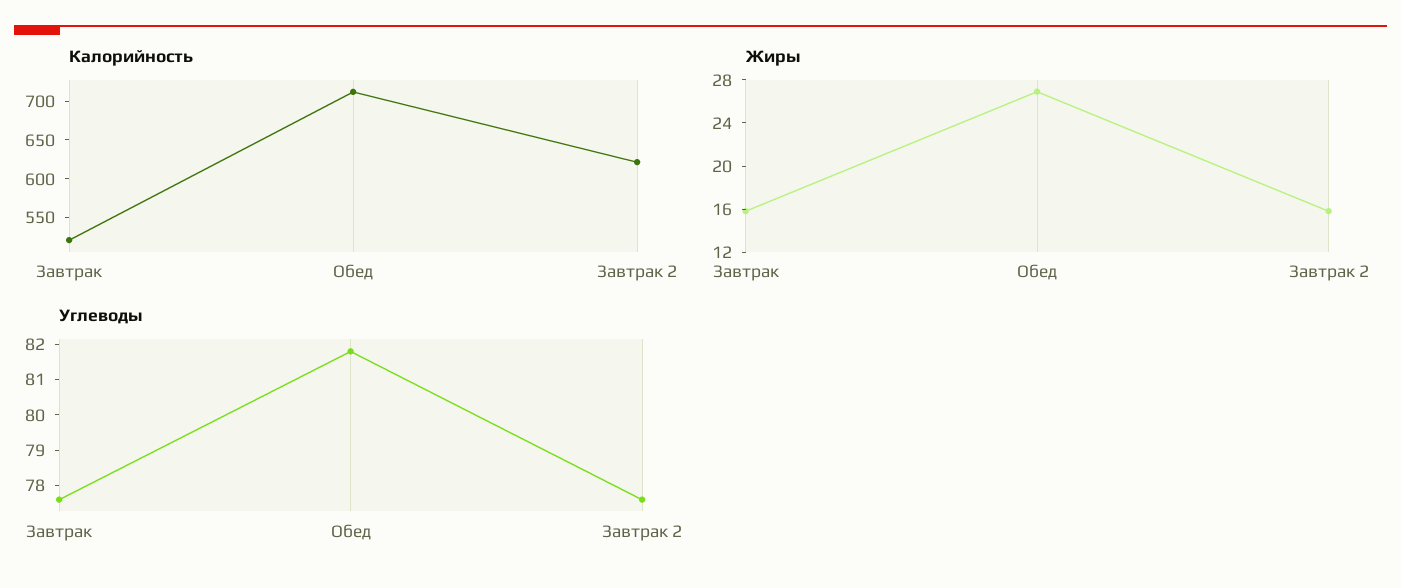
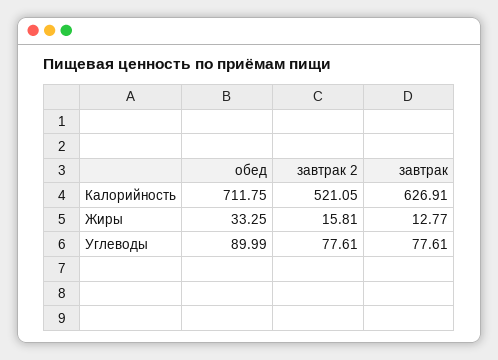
Калорийность, Завтрак: 525 -> 626.91
Калорийность, Завтрак 2: 625 -> 521.05
Жиры, Завтрак: 16 -> 12.77
Жиры, Обед: 27 -> 33.25
Углеводы, Обед: 81.75 -> 89.99

